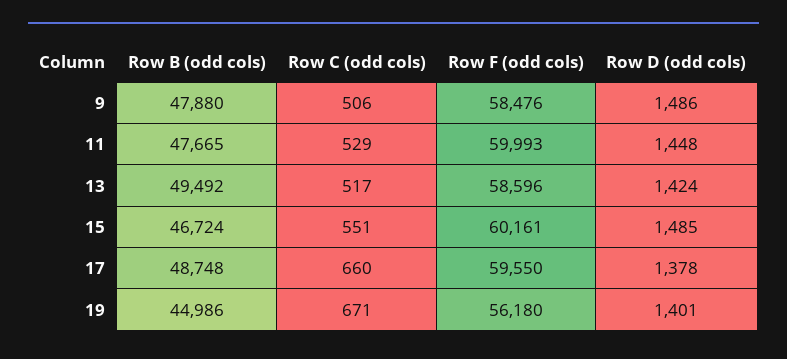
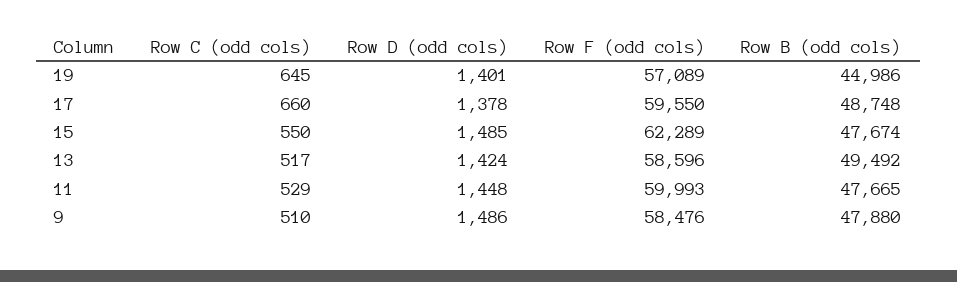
Row C (odd cols), 9: 506 -> 510
Row B (odd cols), 15: 46724 -> 47674
Row C (odd cols), 15: 551 -> 550
Row F (odd cols), 15: 60161 -> 62289
Row C (odd cols), 19: 671 -> 645
Row F (odd cols), 19: 56180 -> 57089

